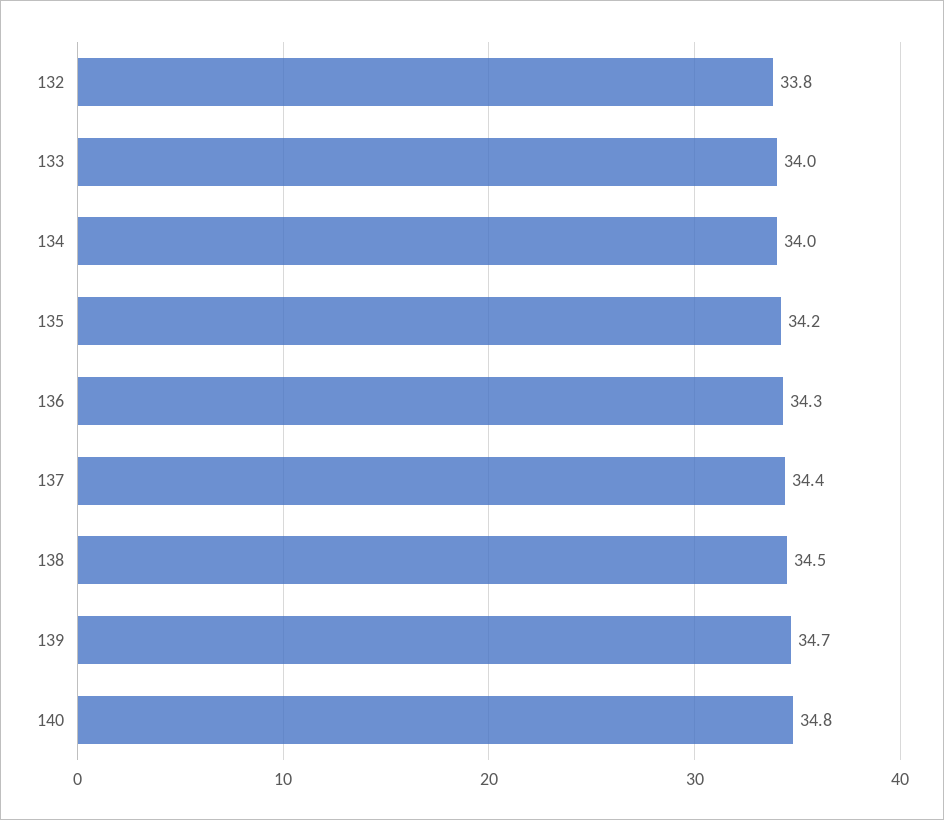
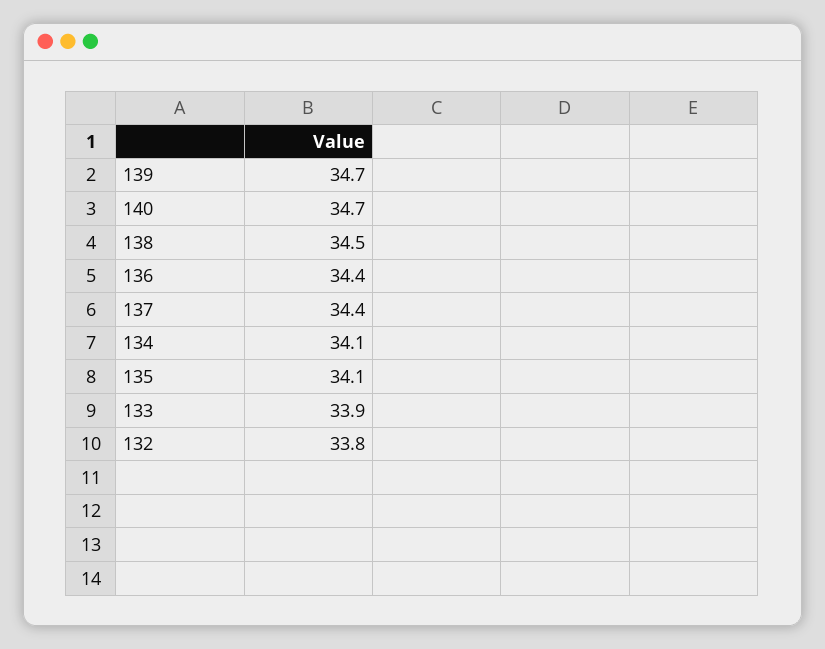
133: 34 -> 33.9
134: 34 -> 34.1
135: 34.2 -> 34.1
136: 34.3 -> 34.4
140: 34.8 -> 34.7

